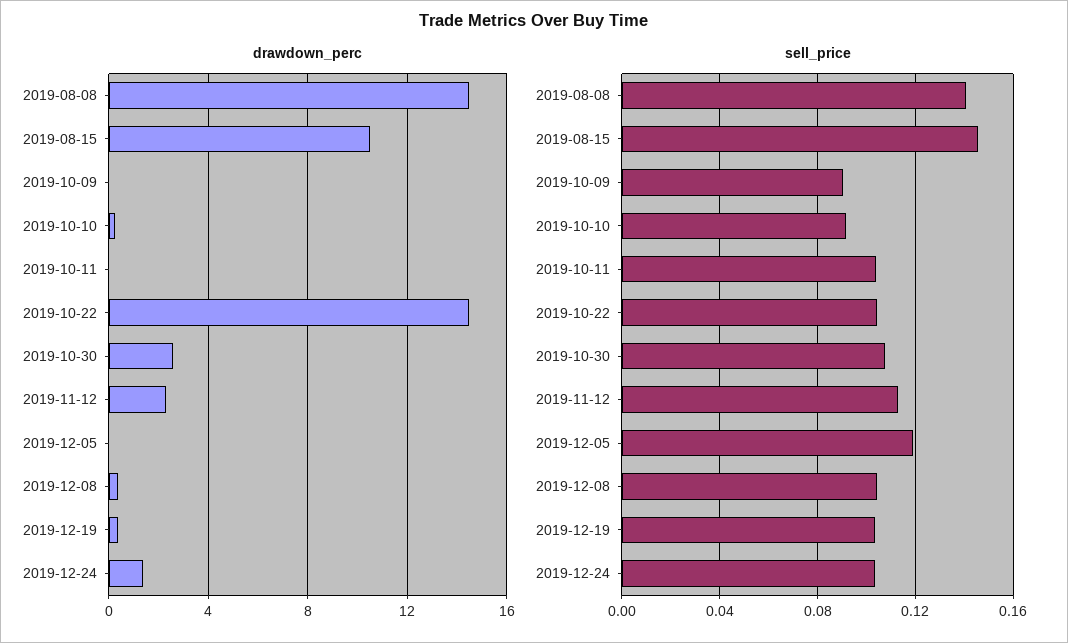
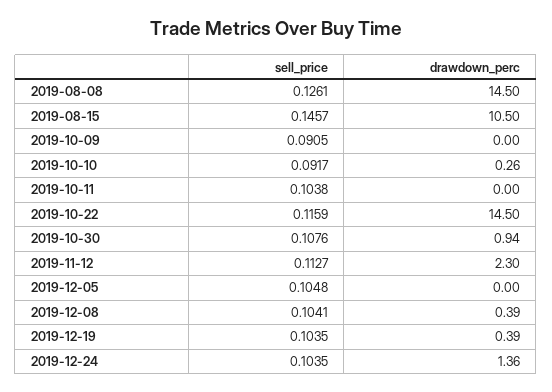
drawdown_perc, 2019-10-30: 2.5 -> 0.94
sell_price, 2019-08-08: 0.14 -> 0.1261
sell_price, 2019-10-22: 0.105 -> 0.1159
sell_price, 2019-12-05: 0.12 -> 0.1048

